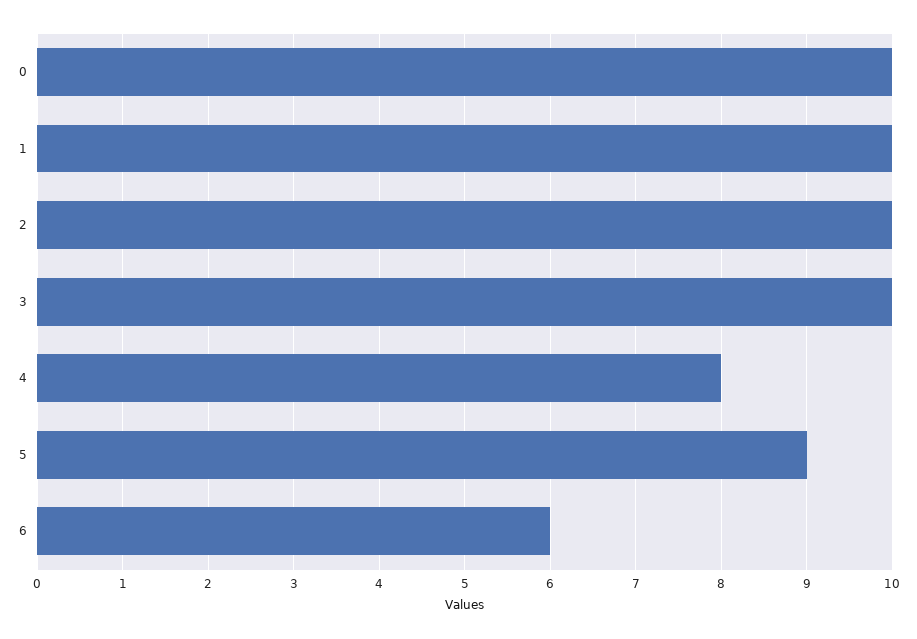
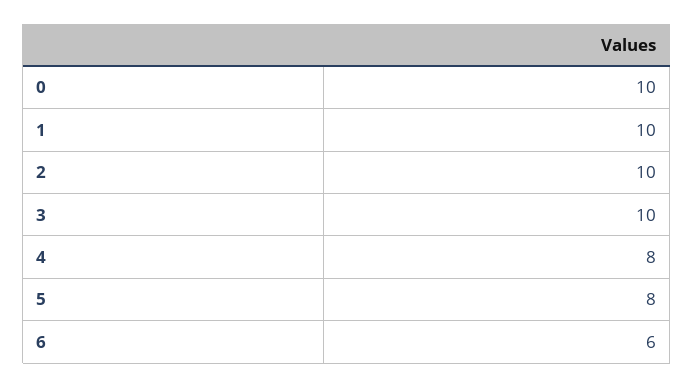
5: 9 -> 8

